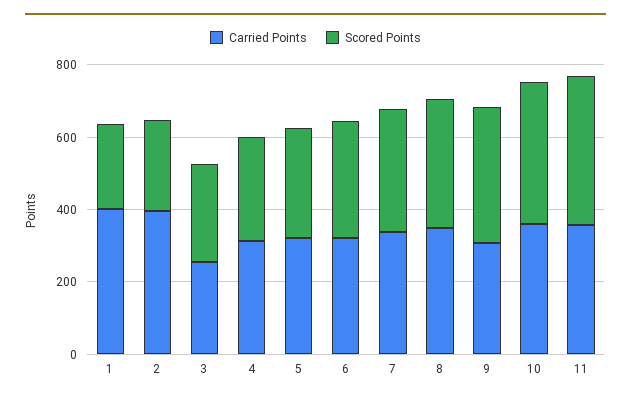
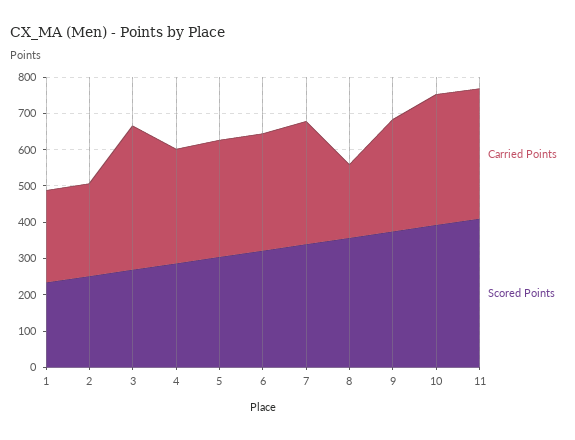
Carried Points, 1: 400 -> 250
Carried Points, 2: 400 -> 250
Carried Points, 3: 250 -> 400
Carried Points, 8: 350 -> 200

